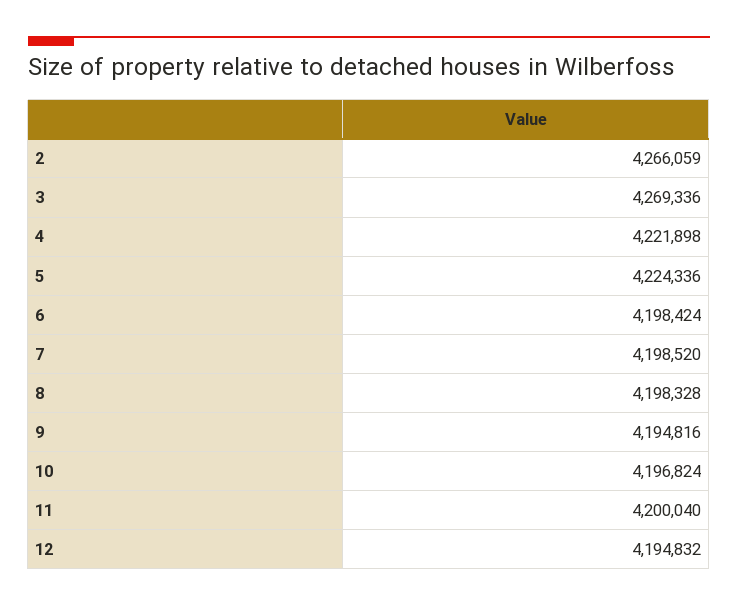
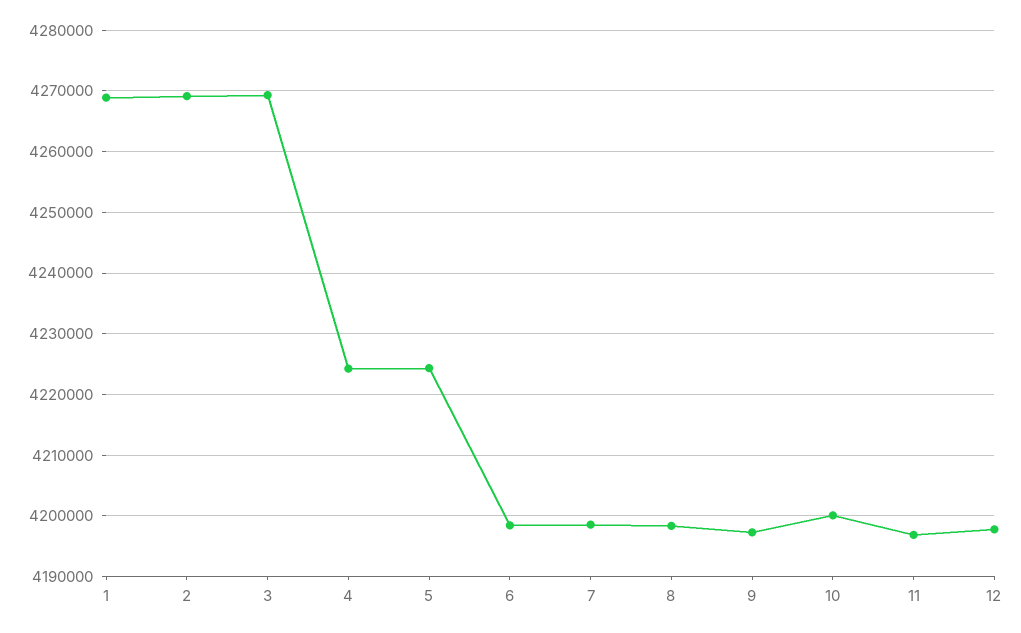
2: 4266059 -> 4269000
4: 4221898 -> 4224000
9: 4194816 -> 4197000
10: 4196824 -> 4200000
11: 4200040 -> 4197000
12: 4194832 -> 4198000
1: none -> 4269000

